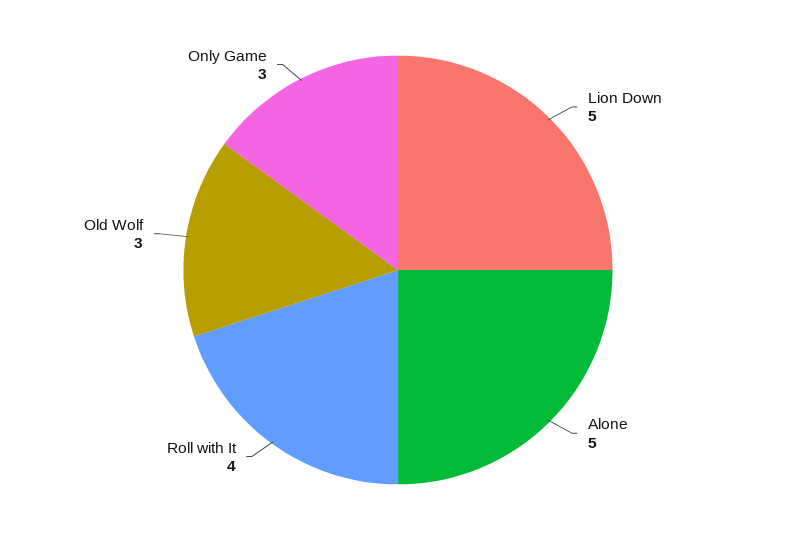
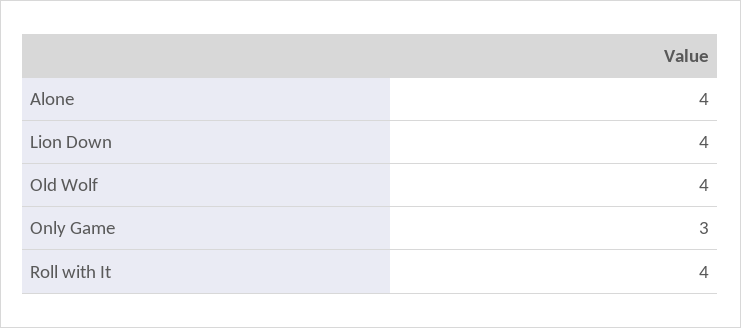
Lion Down: 5 -> 4
Alone: 5 -> 4
Old Wolf: 3 -> 4

